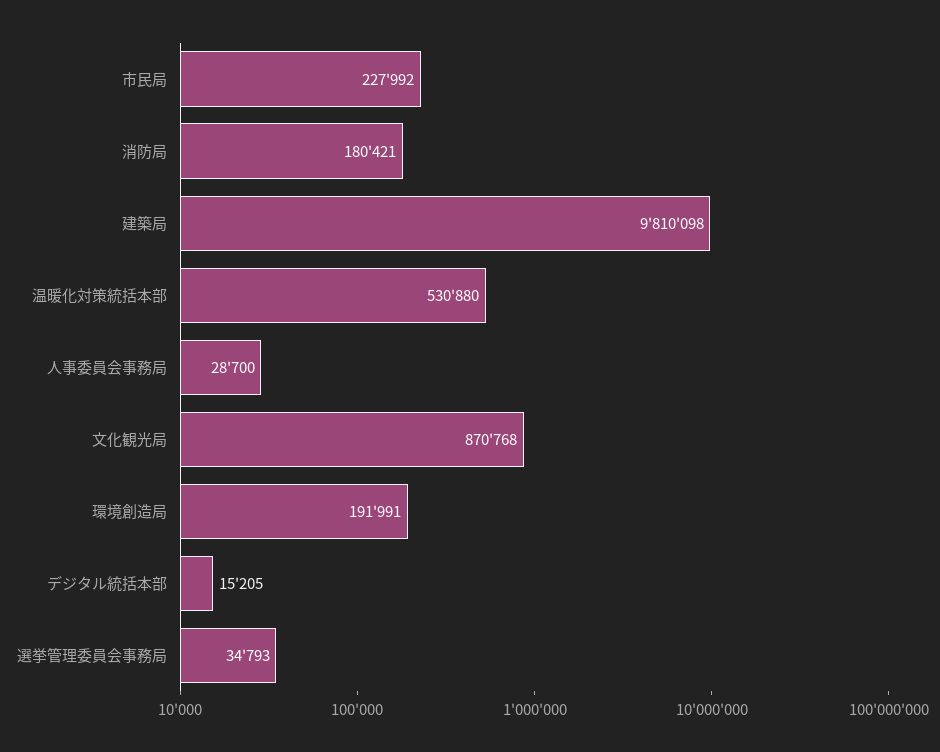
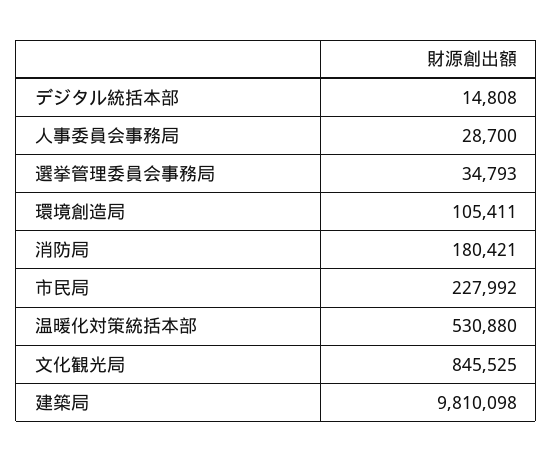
文化観光局: 870768 -> 845525
環境創造局: 191991 -> 105411
デジタル統括本部: 15205 -> 14808

